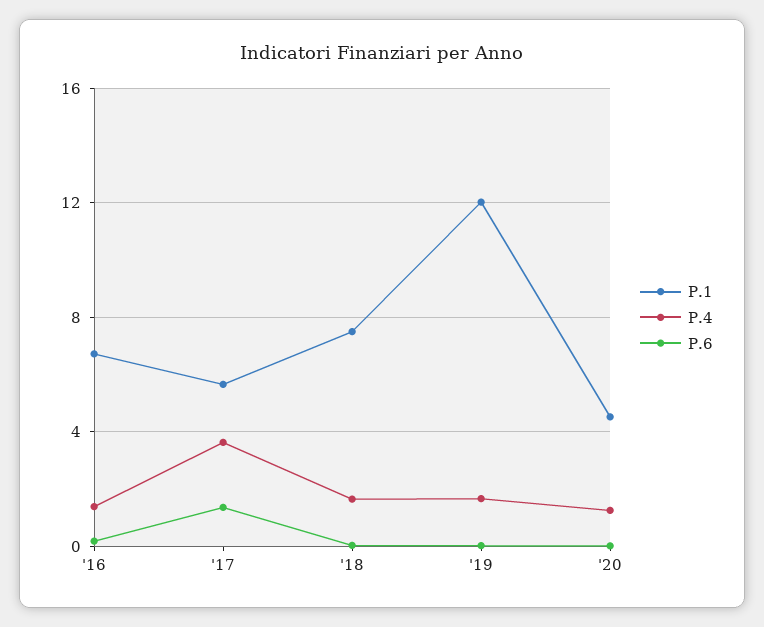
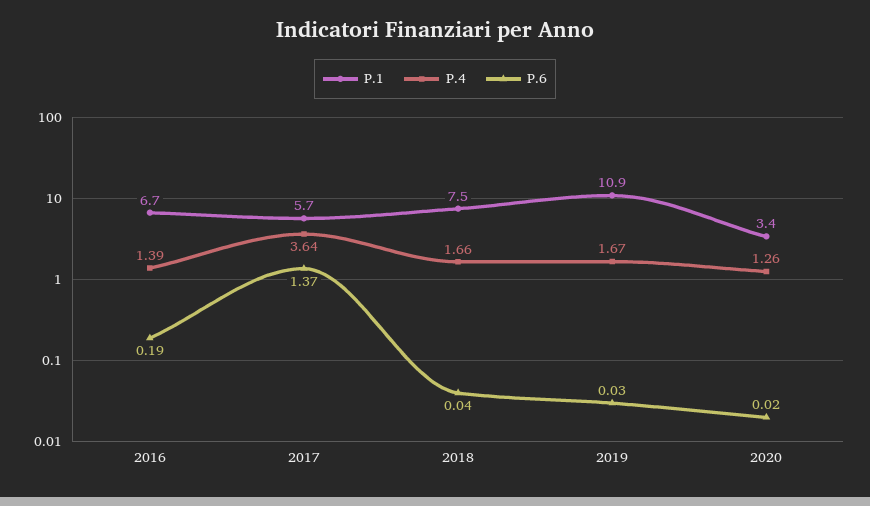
P.1, '19: 12 -> 10.9
P.1, '20: 4.5 -> 3.4

